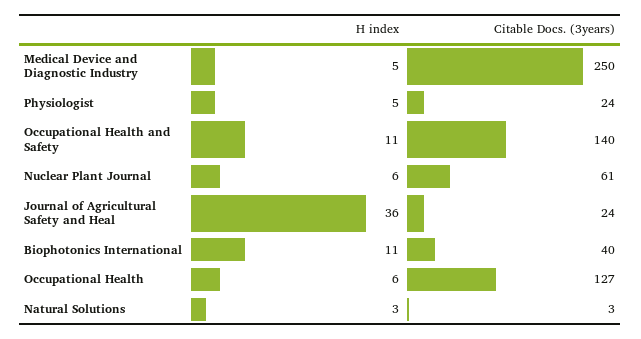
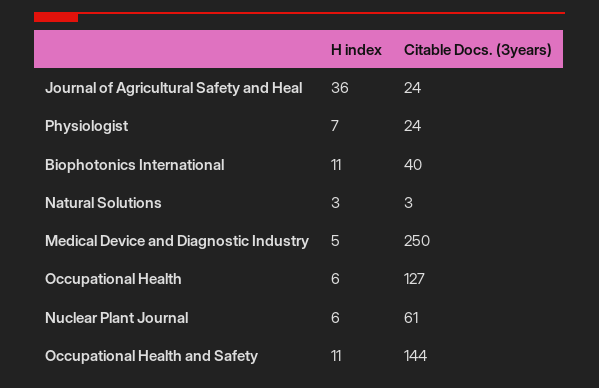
H index, Physiologist: 5 -> 7
Citable Docs. (3years), Occupational Health and Safety: 140 -> 144

